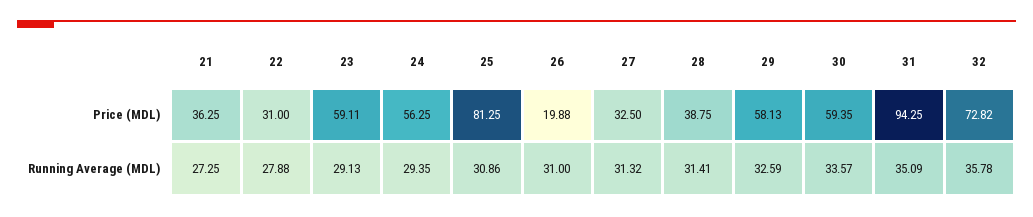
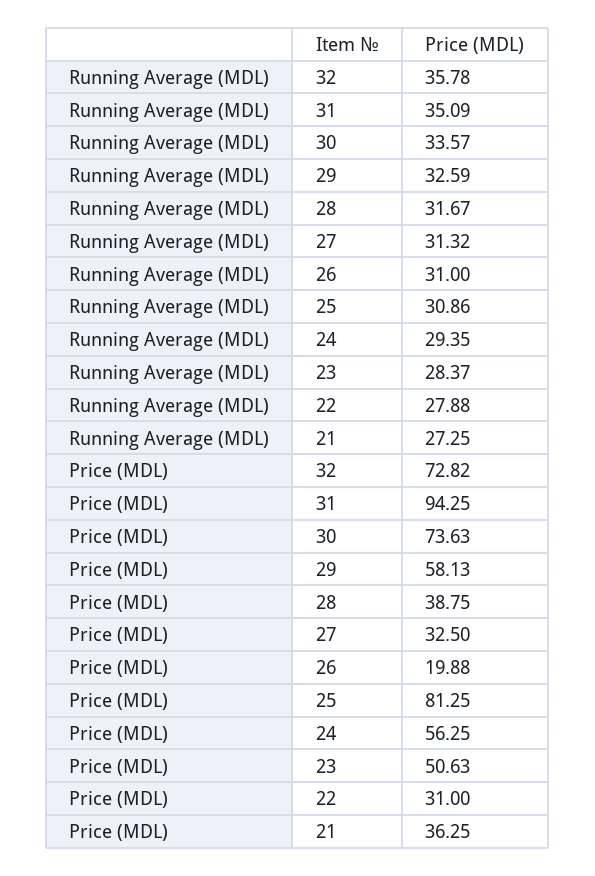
23, Price (MDL): 59.11 -> 50.63
30, Price (MDL): 59.35 -> 73.63
23, Running Average (MDL): 29.13 -> 28.37
28, Running Average (MDL): 31.41 -> 31.67

